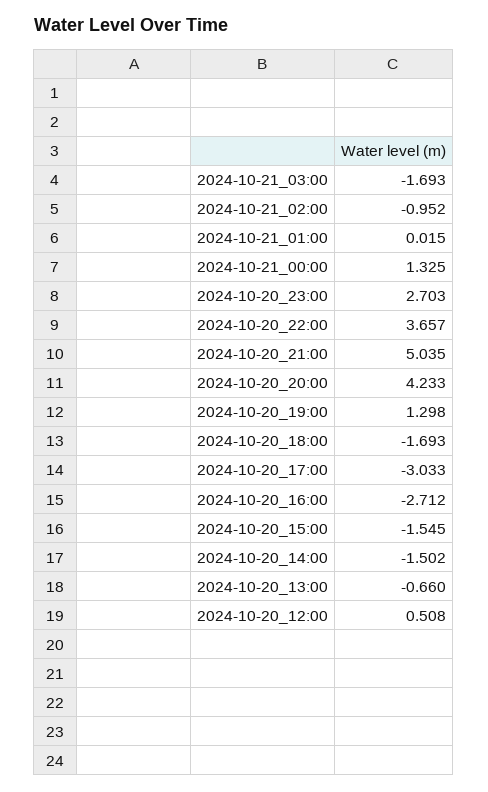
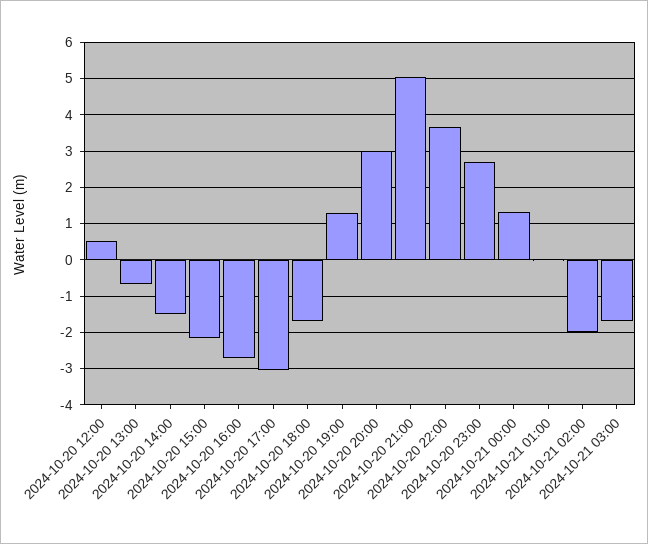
2024-10-21_02:00: -0.952 -> -2
2024-10-20_20:00: 4.233 -> 3
2024-10-20_15:00: -1.545 -> -2.2

